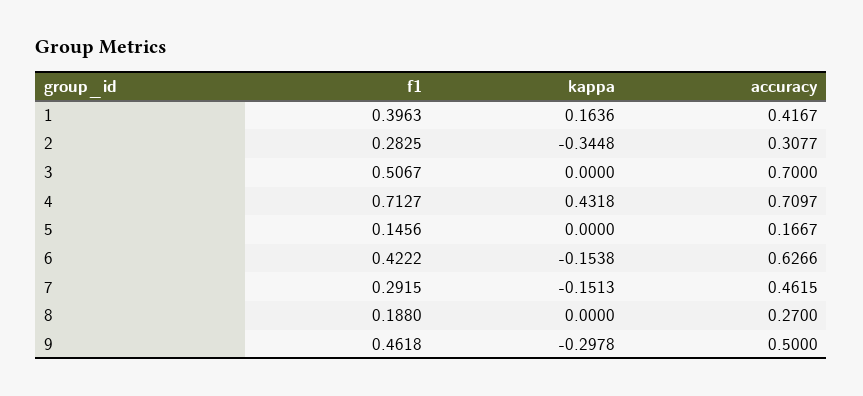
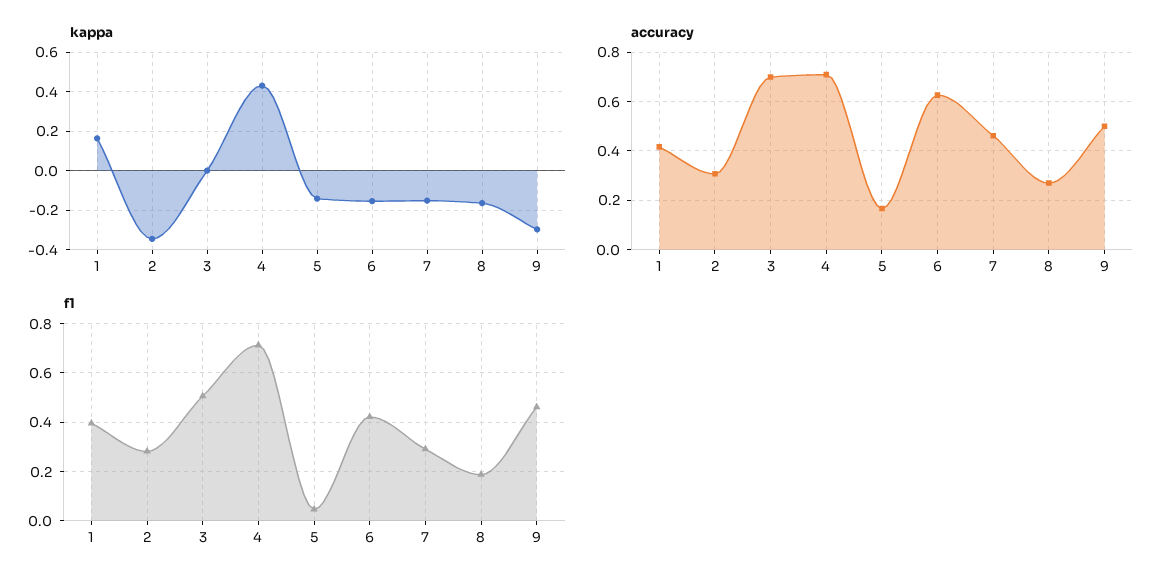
f1, 5: 0.1456 -> 0.05
kappa, 5: 0 -> -0.15
kappa, 8: 0 -> -0.15

